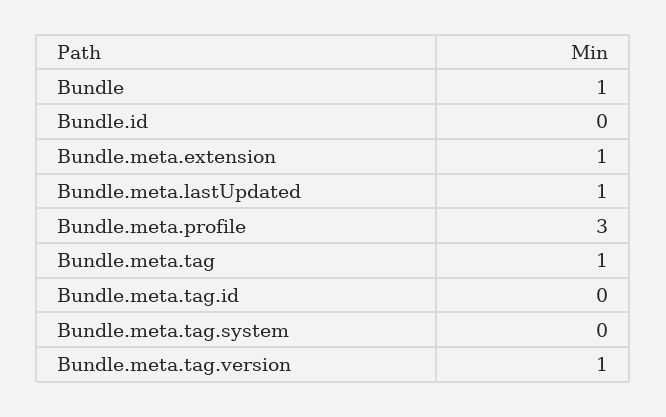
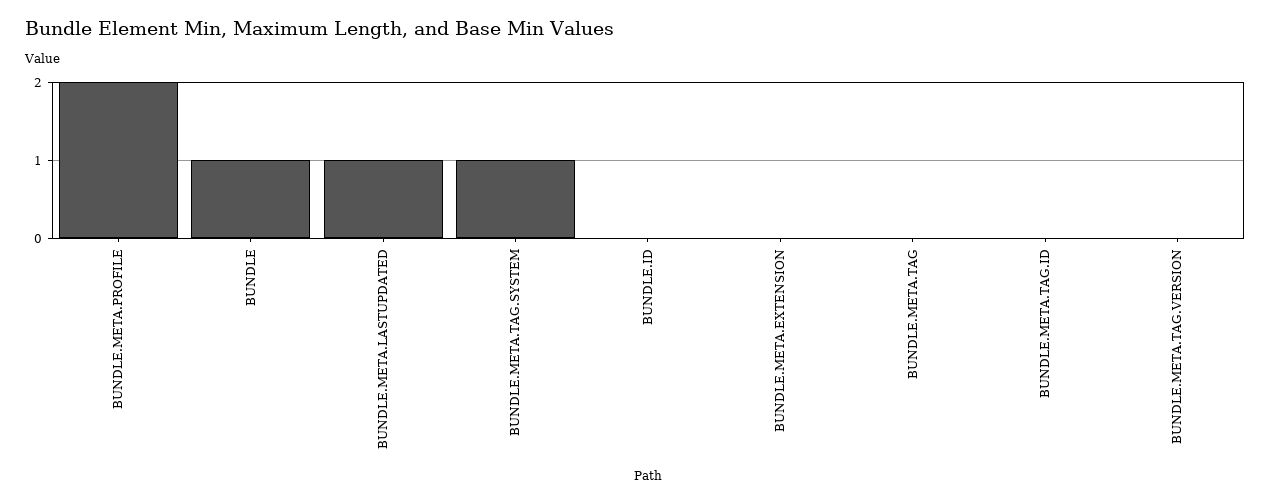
Bundle.meta.extension: 1 -> 0
Bundle.meta.profile: 3 -> 2
Bundle.meta.tag: 1 -> 0
Bundle.meta.tag.system: 0 -> 1
Bundle.meta.tag.version: 1 -> 0

